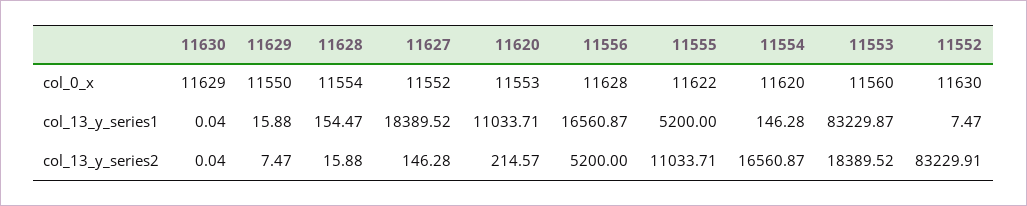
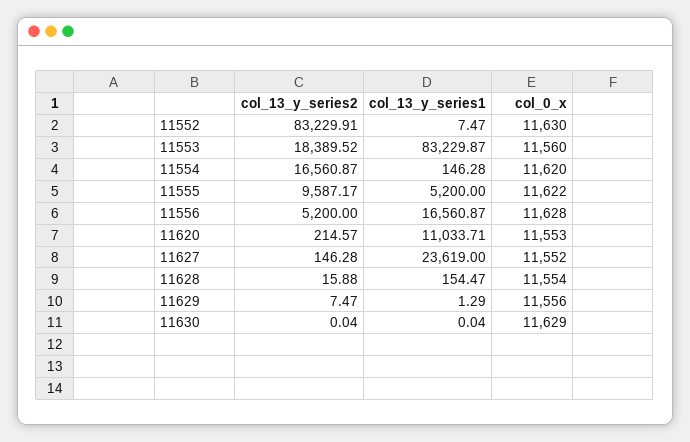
11629, col_0_x: 11550 -> 11556
11629, col_13_y_series1: 15.88 -> 1.29
11627, col_13_y_series1: 18389.52 -> 23619
11555, col_13_y_series2: 11033.71 -> 9587.17

